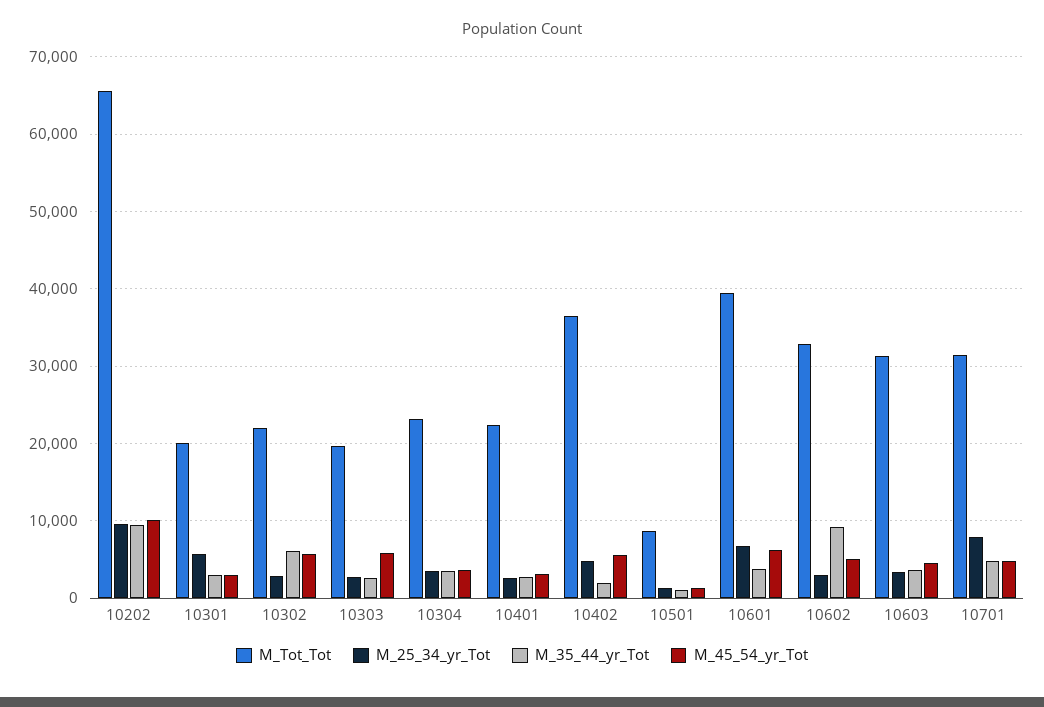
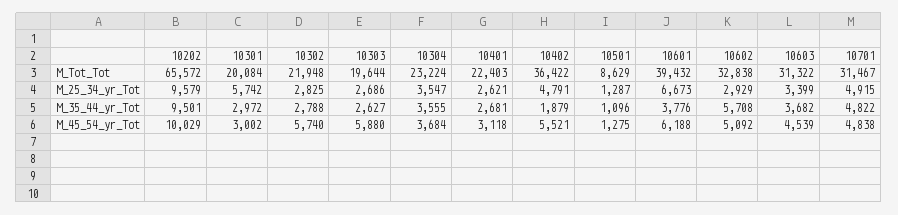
M_35_44_yr_Tot, 10302: 6000 -> 2788
M_35_44_yr_Tot, 10602: 9000 -> 5708
M_25_34_yr_Tot, 10701: 8000 -> 4915

